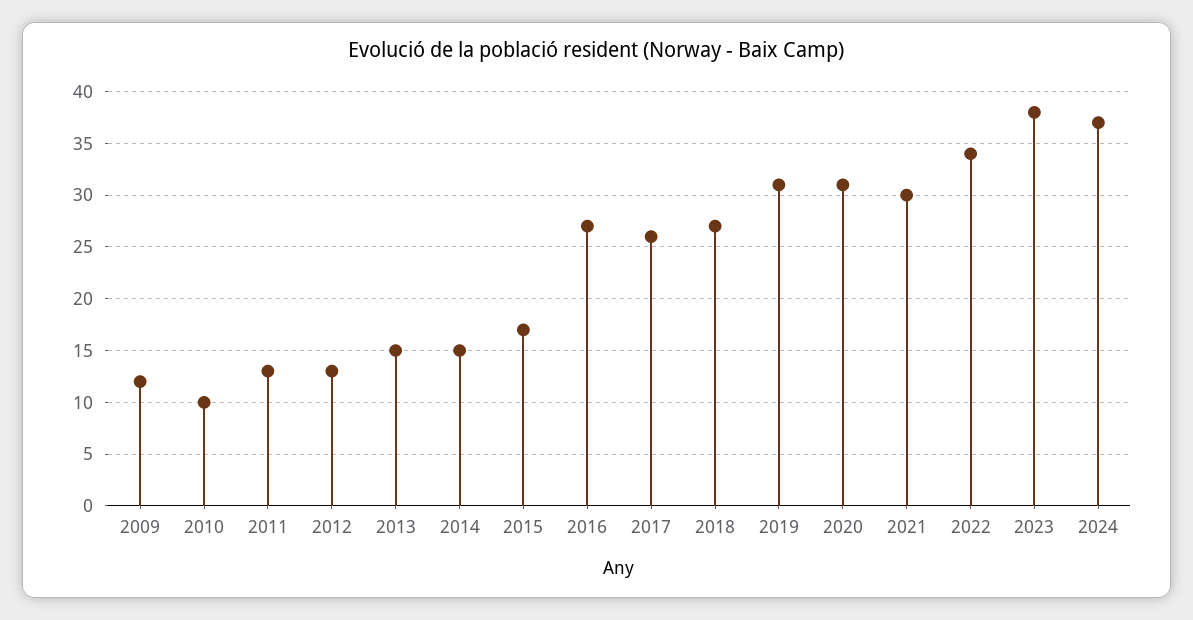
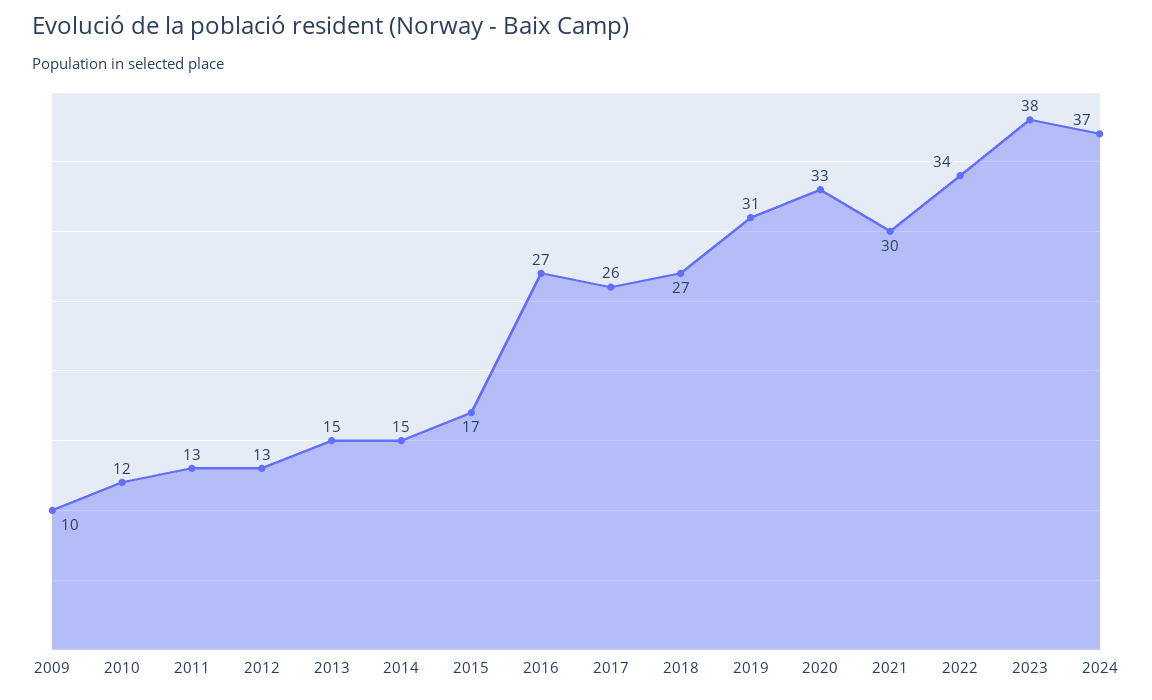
2009: 12 -> 10
2010: 10 -> 12
2020: 31 -> 33

